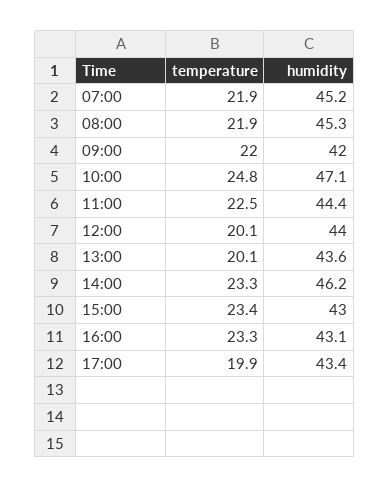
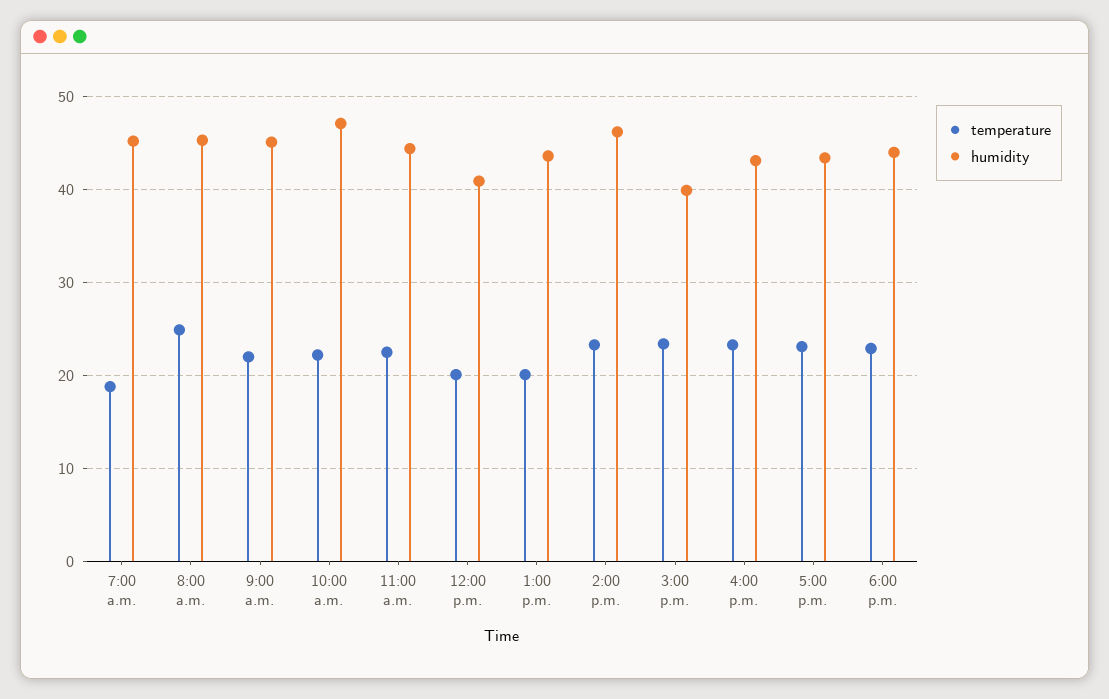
temperature, 07:00: 21.9 -> 19
temperature, 08:00: 21.9 -> 25
humidity, 09:00: 42 -> 45
temperature, 10:00: 24.8 -> 22
humidity, 12:00: 44 -> 41
humidity, 15:00: 43 -> 40
temperature, 17:00: 19.9 -> 23
temperature, 6:00 p.m.: none -> 23
humidity, 6:00 p.m.: none -> 44

